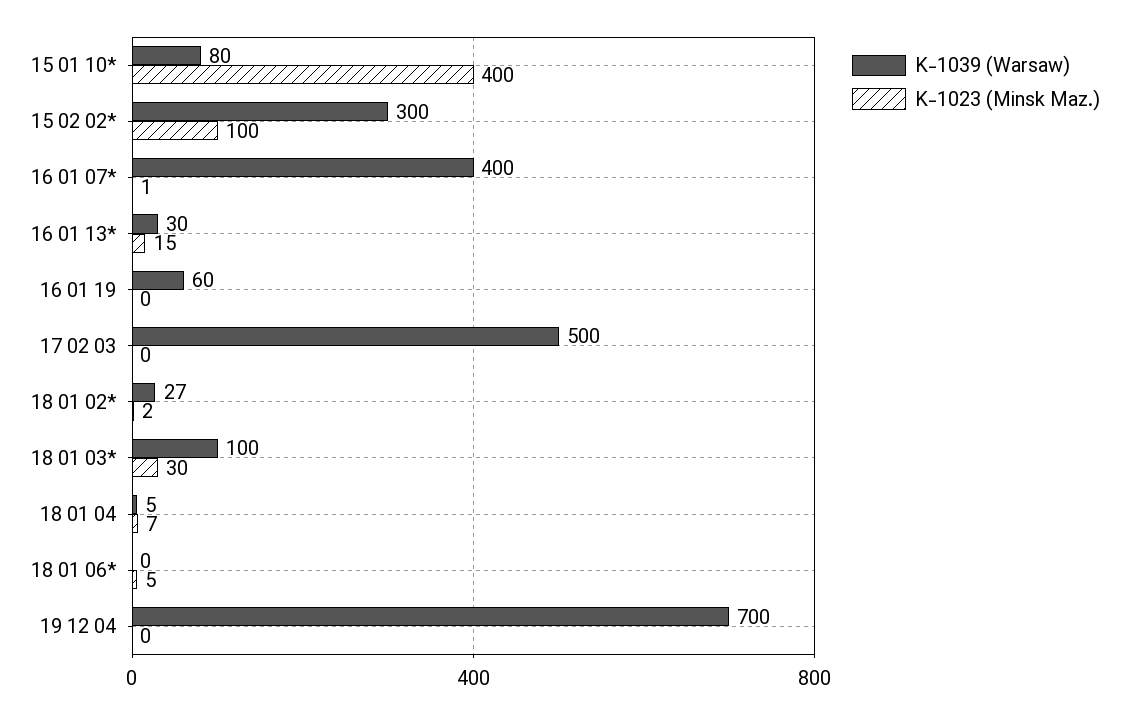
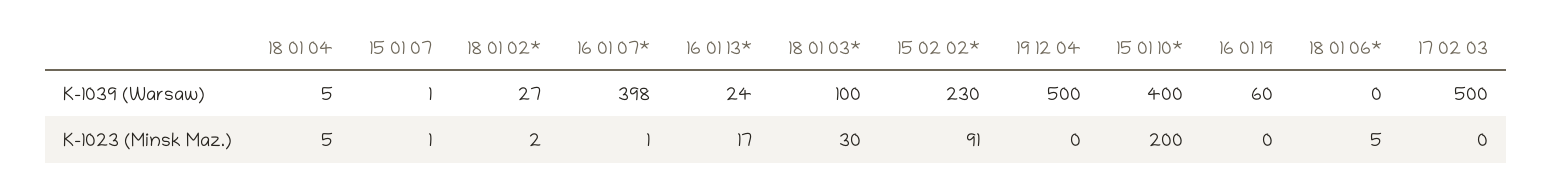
K-1039 (Warsaw), 15 01 10*: 80 -> 400
K-1023 (Minsk Maz.), 15 01 10*: 400 -> 200
K-1039 (Warsaw), 15 02 02*: 300 -> 230
K-1023 (Minsk Maz.), 15 02 02*: 100 -> 91
K-1039 (Warsaw), 16 01 07*: 400 -> 398
K-1039 (Warsaw), 16 01 13*: 30 -> 24
K-1023 (Minsk Maz.), 16 01 13*: 15 -> 17
K-1023 (Minsk Maz.), 18 01 04: 7 -> 5
K-1039 (Warsaw), 19 12 04: 700 -> 500
K-1039 (Warsaw), 15 01 07: none -> 1
K-1023 (Minsk Maz.), 15 01 07: none -> 1

